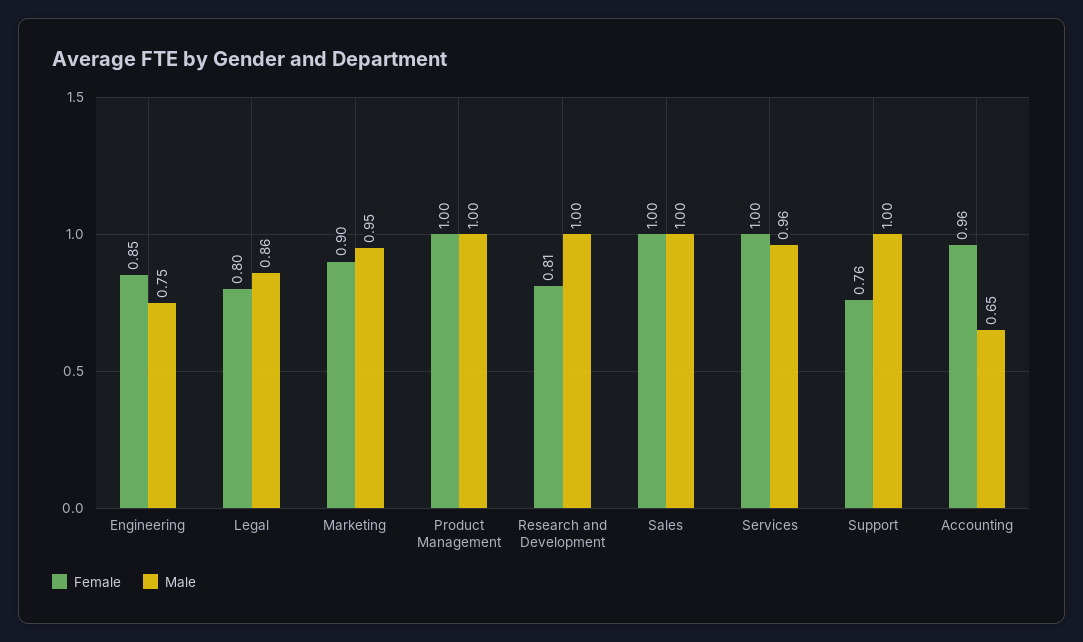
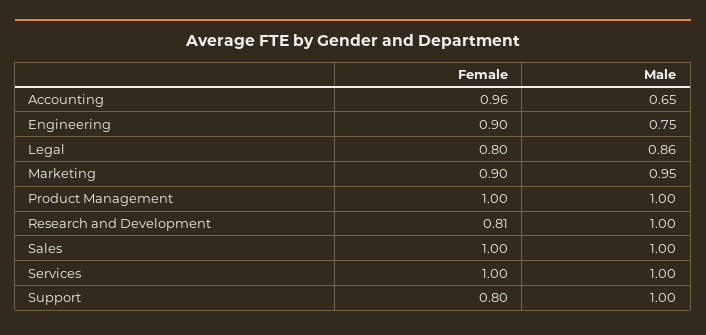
Female, Engineering: 0.85 -> 0.9
Male, Services: 0.96 -> 1
Female, Support: 0.76 -> 0.8

